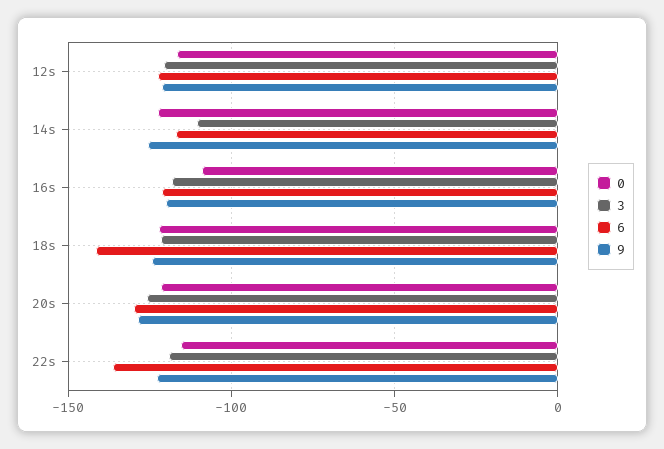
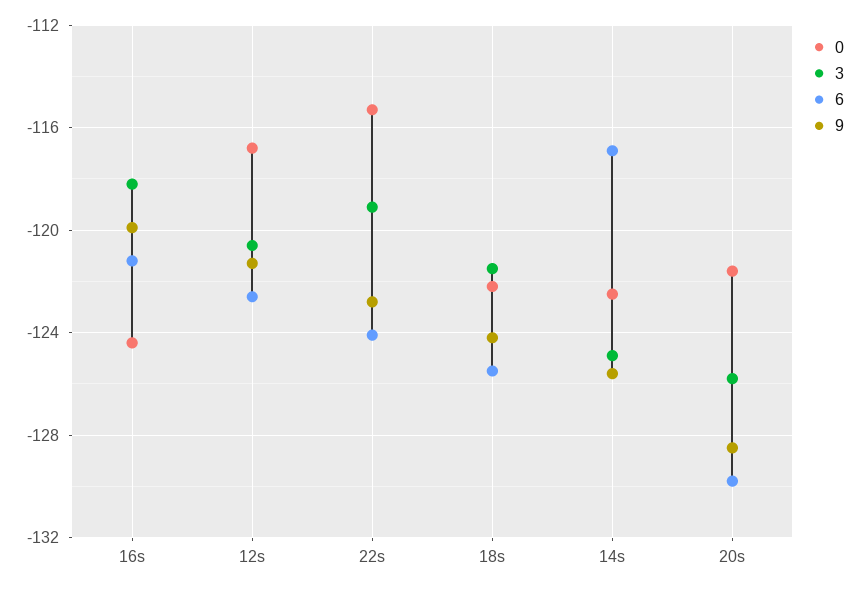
3, 14s: -110 -> -125
0, 16s: -110 -> -124.5
6, 18s: -140 -> -125.5
6, 22s: -135 -> -124

